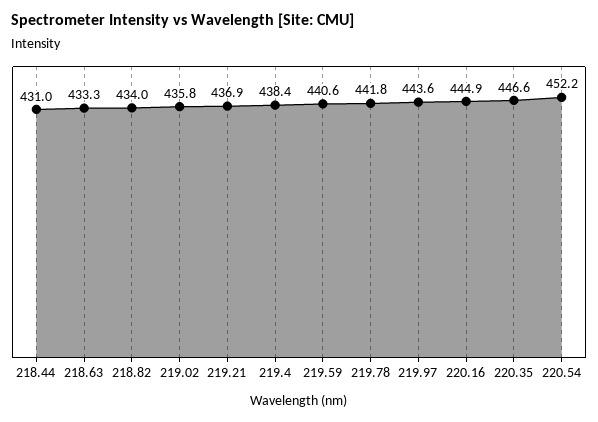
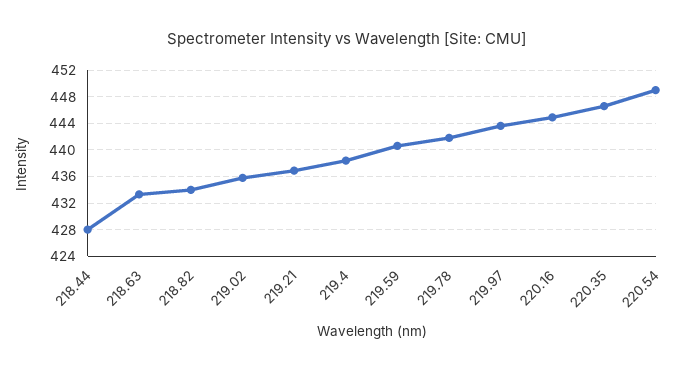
218.44: 431 -> 428
220.54: 452.2 -> 449

